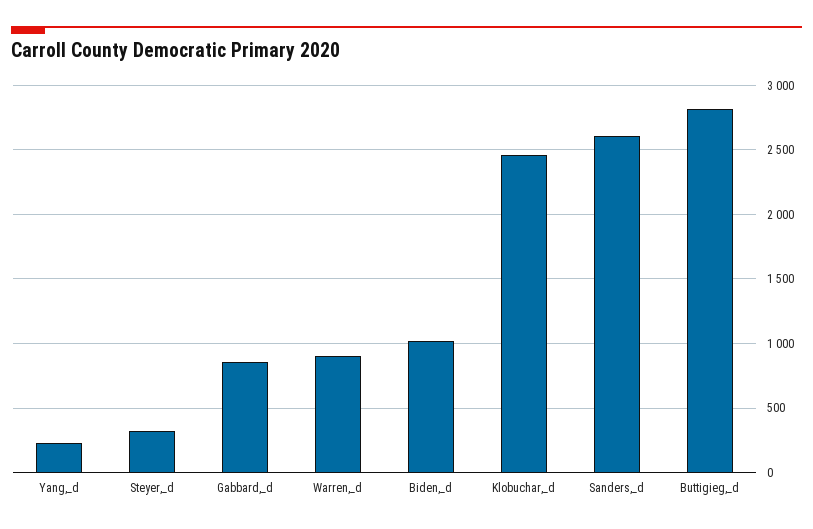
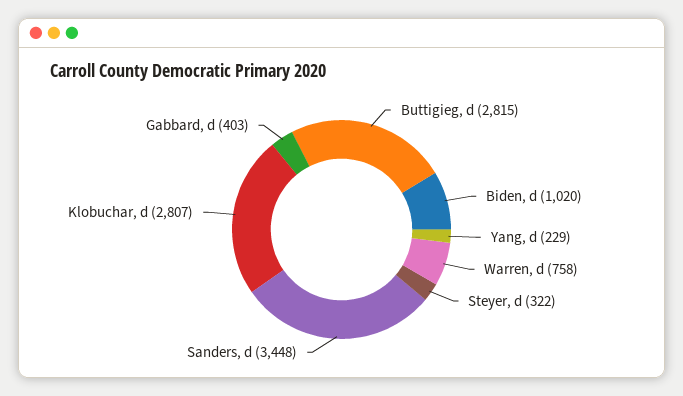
Gabbard,_d: 850 -> 403
Warren,_d: 900 -> 758
Klobuchar,_d: 2450 -> 2807
Sanders,_d: 2600 -> 3448

